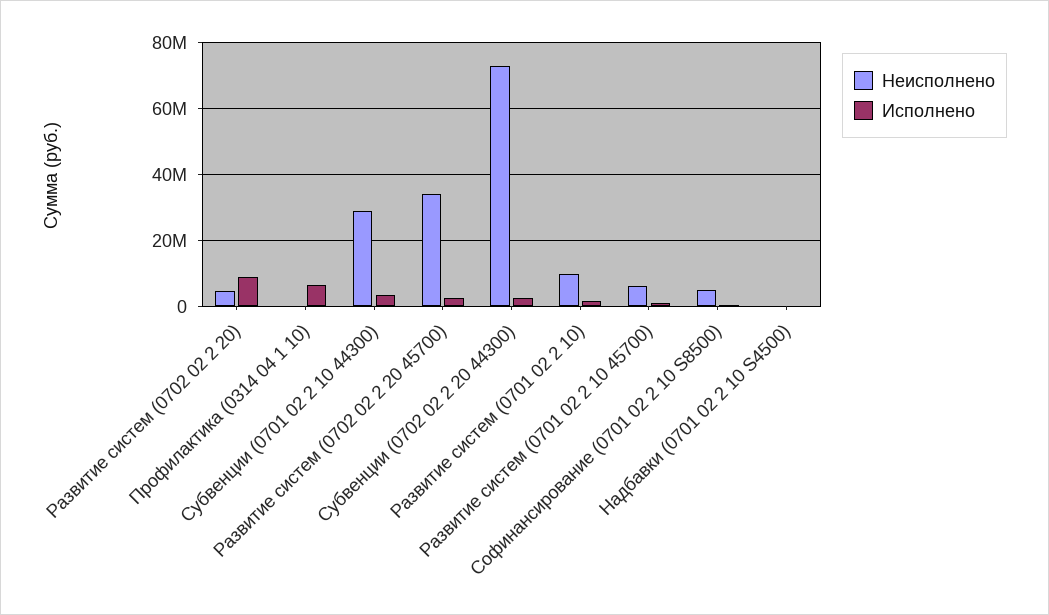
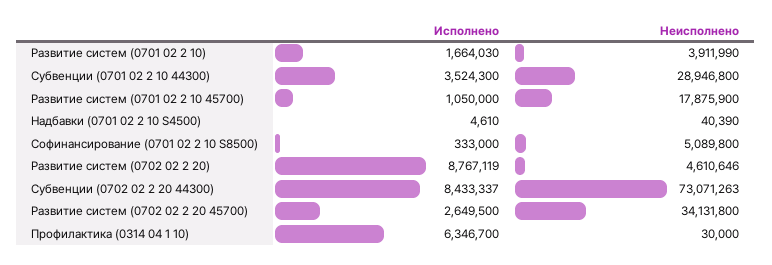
Исполнено, Субвенции (0702 02 2 20 44300): 2000000 -> 8433337
Неисполнено, Развитие систем (0701 02 2 10): 10000000 -> 3911990
Неисполнено, Развитие систем (0701 02 2 10 45700): 6000000 -> 17875900

